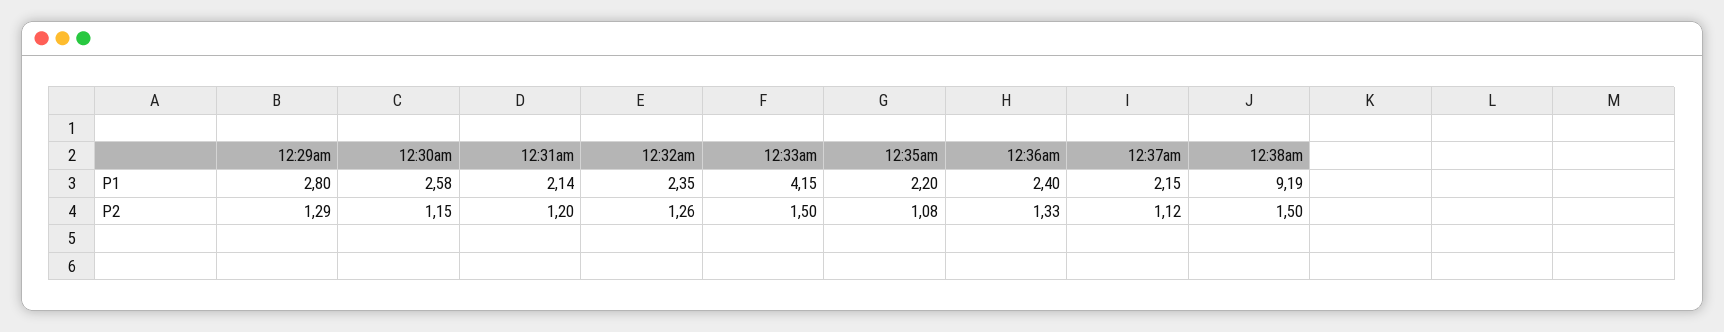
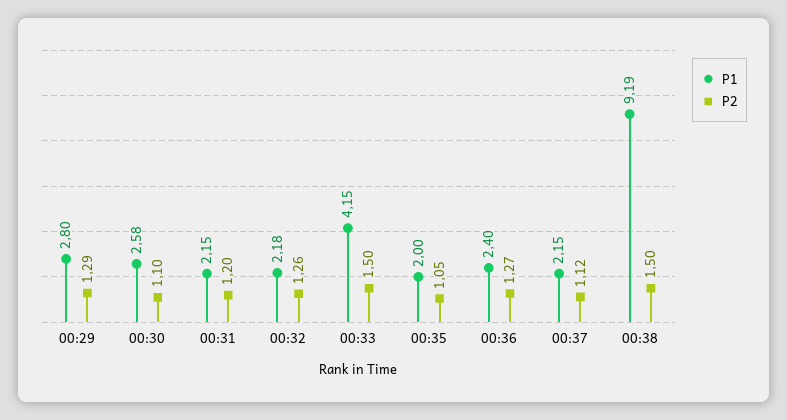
P1, 12:31am: 2.14 -> 2.15
P1, 12:32am: 2.35 -> 2.18
P1, 12:35am: 2.2 -> 2
P2, 12:30am: 1.15 -> 1.1
P2, 12:35am: 1.08 -> 1.05
P2, 12:36am: 1.33 -> 1.27

